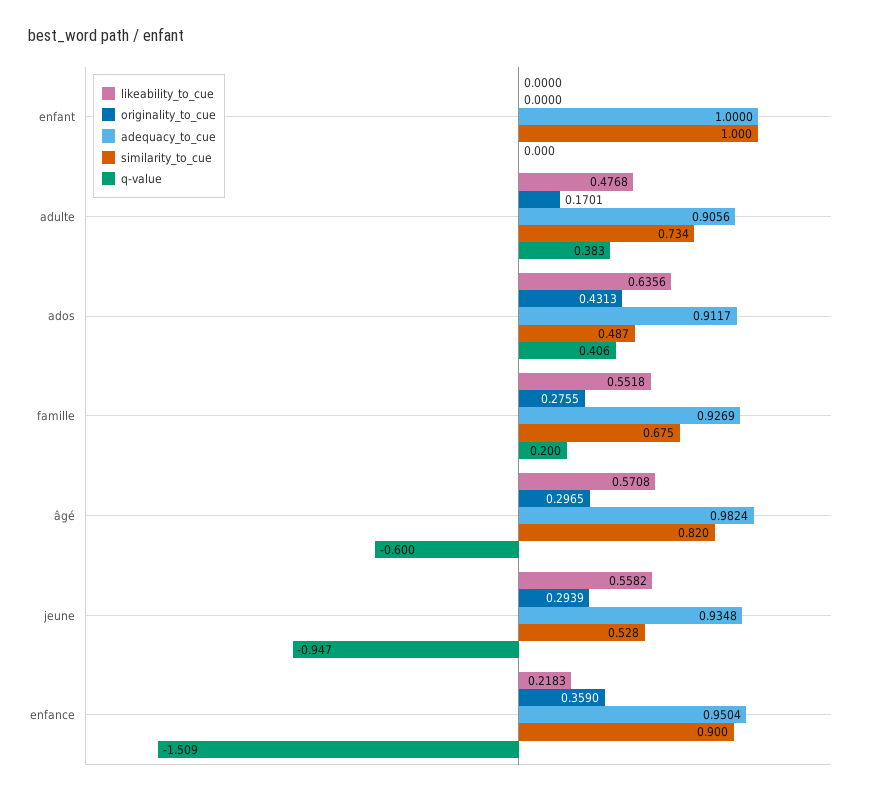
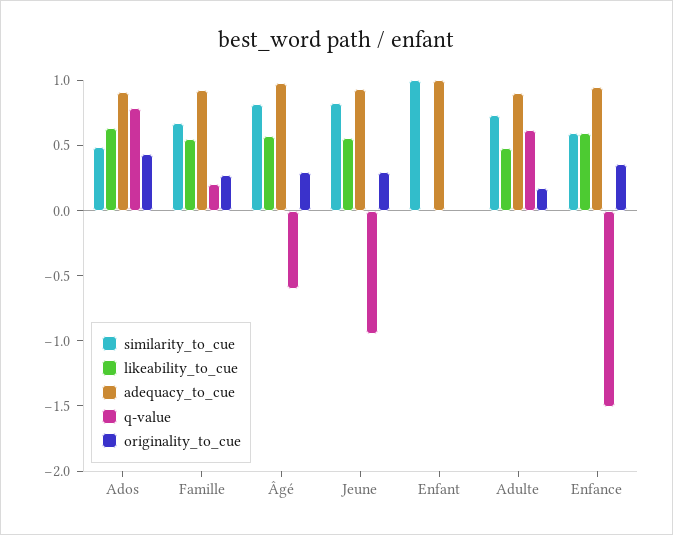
q-value, adulte: 0.383 -> 0.6
q-value, ados: 0.406 -> 0.8
similarity_to_cue, jeune: 0.528 -> 0.8
likeability_to_cue, enfance: 0.2183 -> 0.6
similarity_to_cue, enfance: 0.9 -> 0.6

